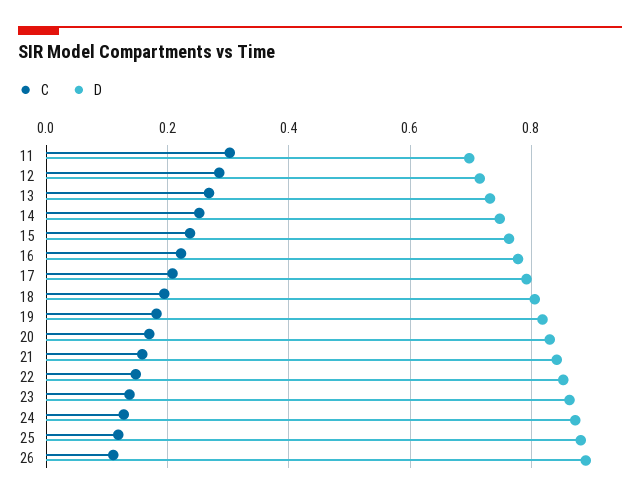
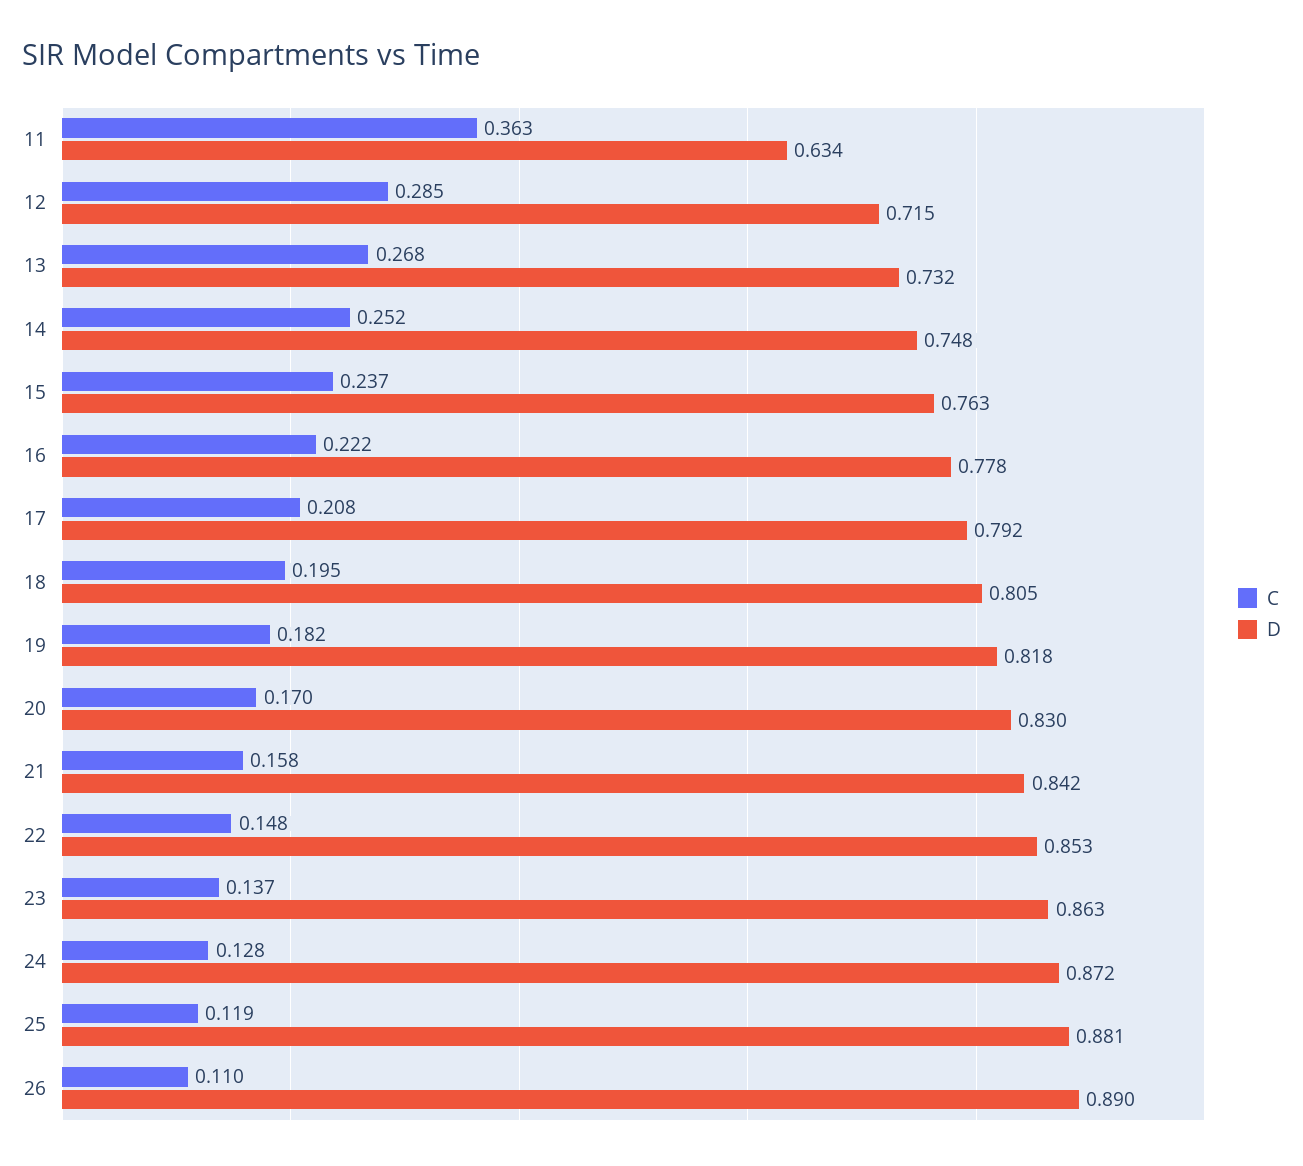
C, 11: 0.3 -> 0.363
D, 11: 0.7 -> 0.634

